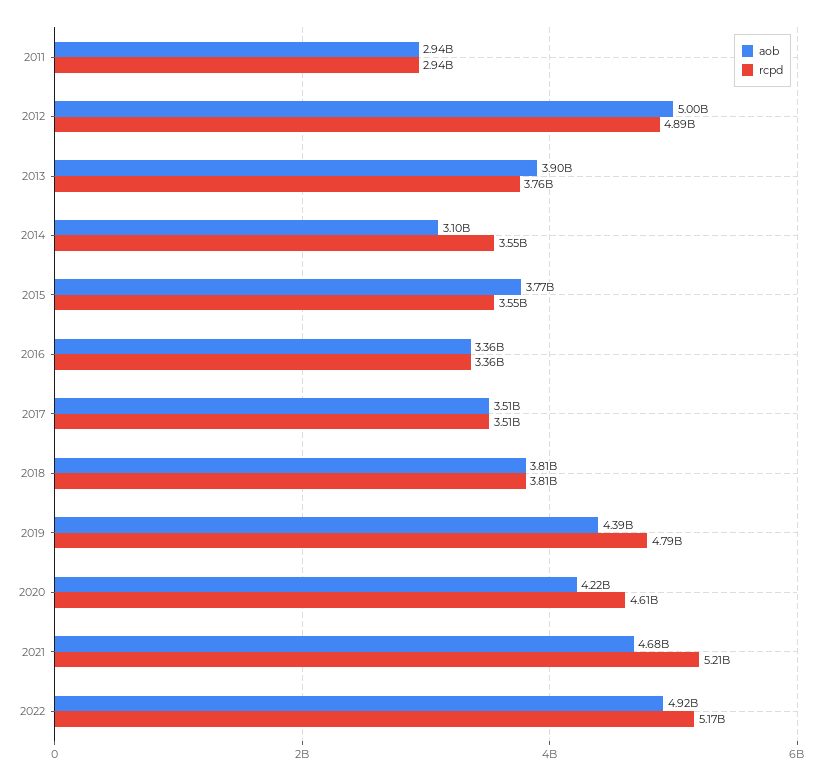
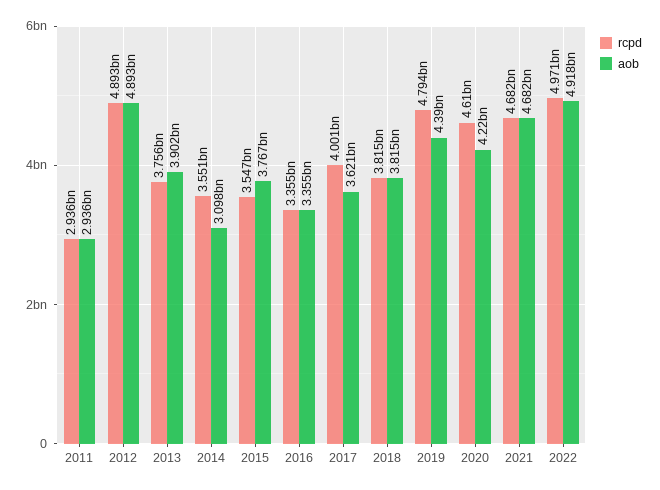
aob, 2012: 5000000000 -> 4893000000
aob, 2017: 3510000000 -> 3621000000
rcpd, 2017: 3510000000 -> 4001000000
rcpd, 2021: 5210000000 -> 4682000000
rcpd, 2022: 5170000000 -> 4971000000

